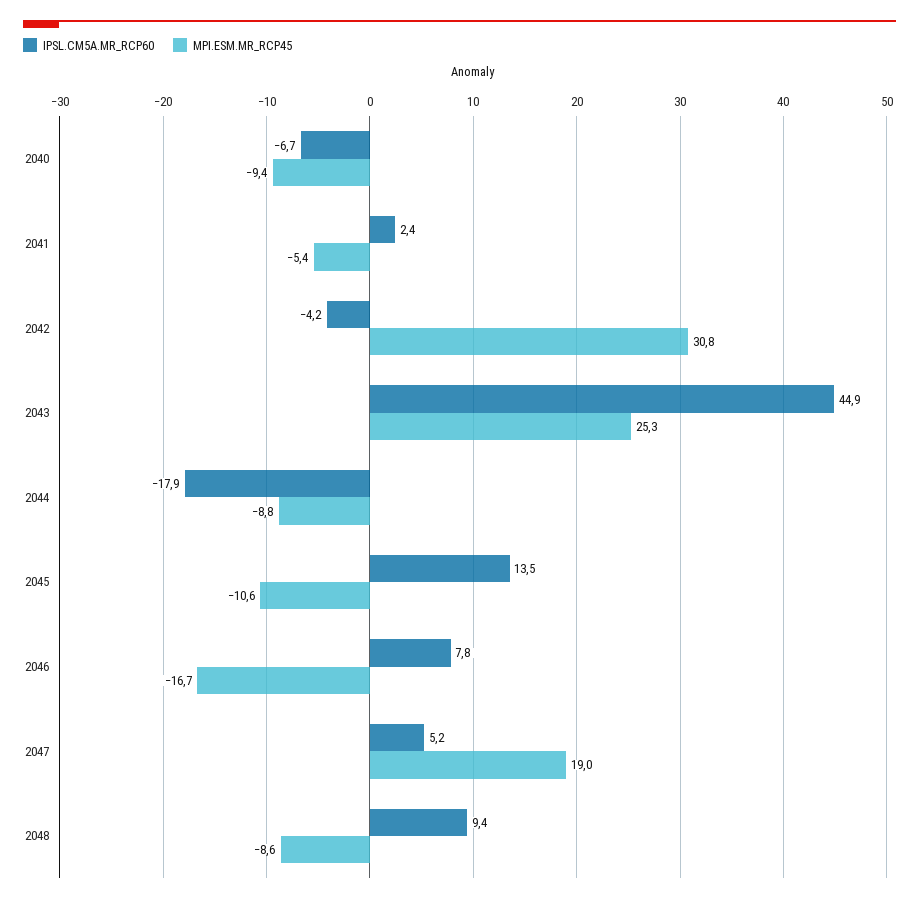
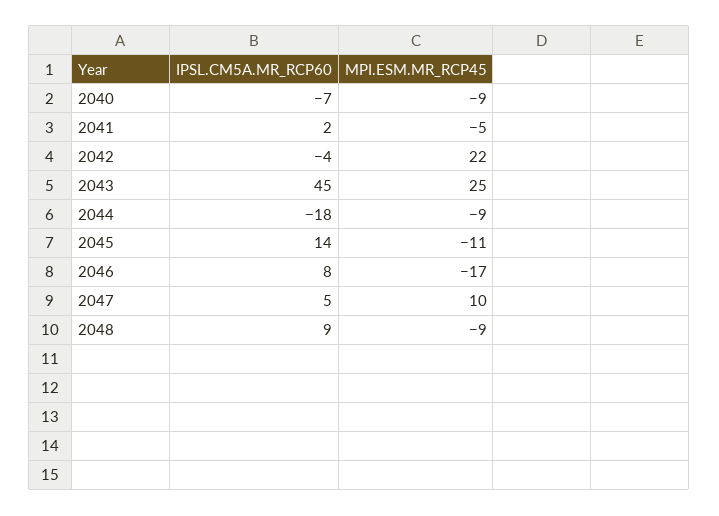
MPI.ESM.MR_RCP45, 2042: 30.8 -> 22
MPI.ESM.MR_RCP45, 2047: 19 -> 10

